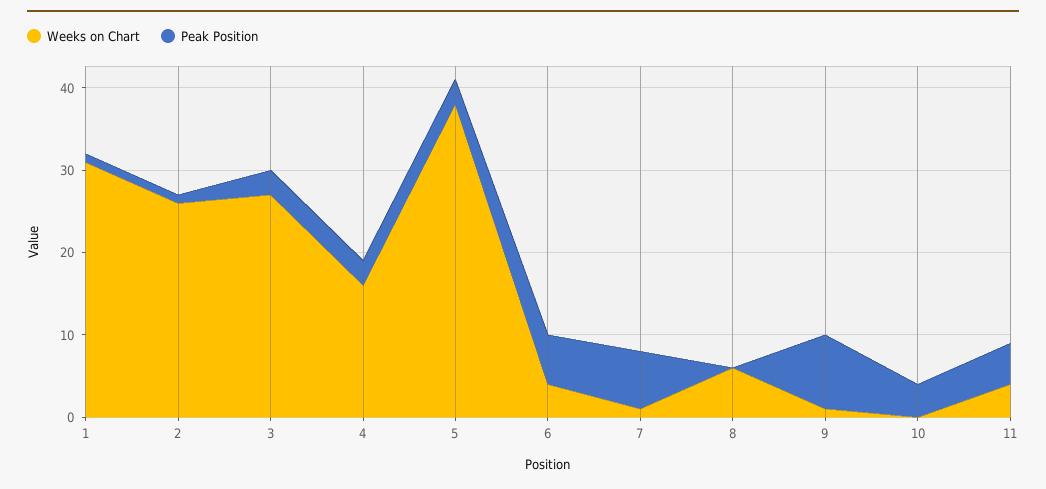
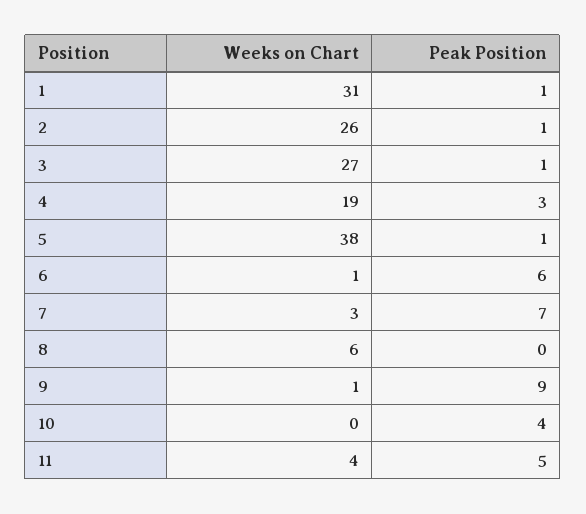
Peak Position, 3: 3 -> 1
Weeks on Chart, 4: 16 -> 19
Peak Position, 5: 3 -> 1
Weeks on Chart, 6: 4 -> 1
Weeks on Chart, 7: 1 -> 3

